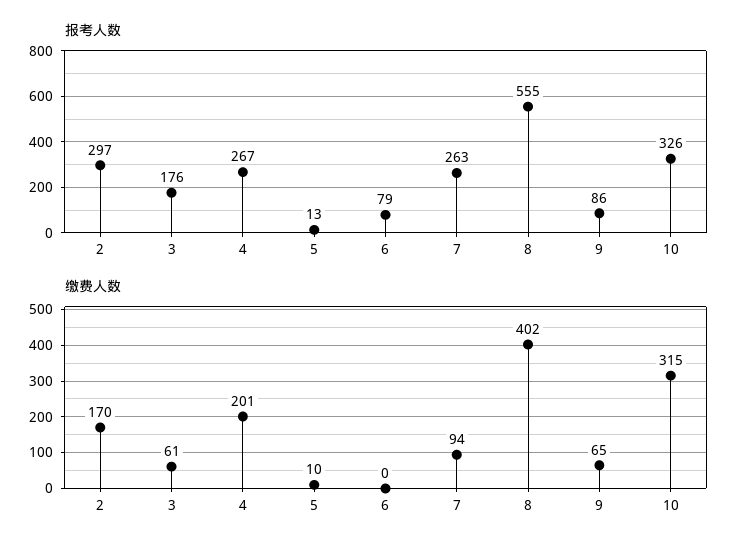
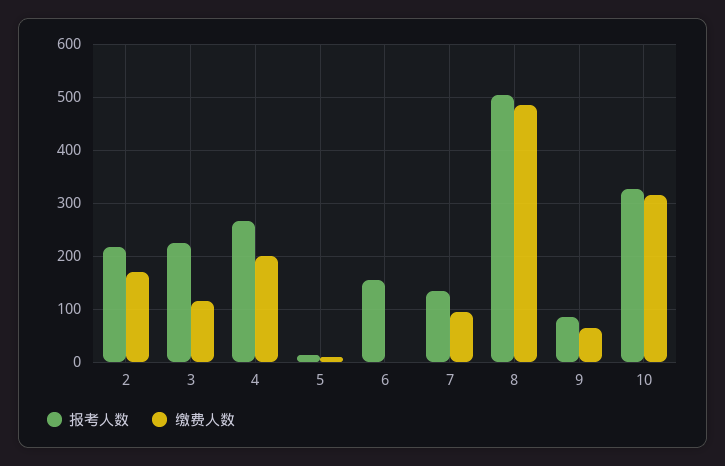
报考人数, 2: 297 -> 220
报考人数, 3: 176 -> 220
报考人数, 6: 79 -> 160
报考人数, 7: 263 -> 140
报考人数, 8: 555 -> 500
缴费人数, 3: 61 -> 120
缴费人数, 8: 402 -> 480

